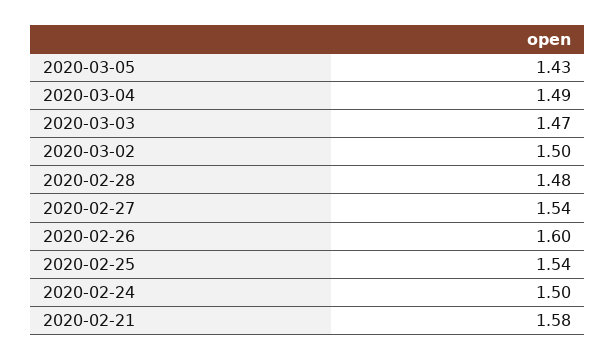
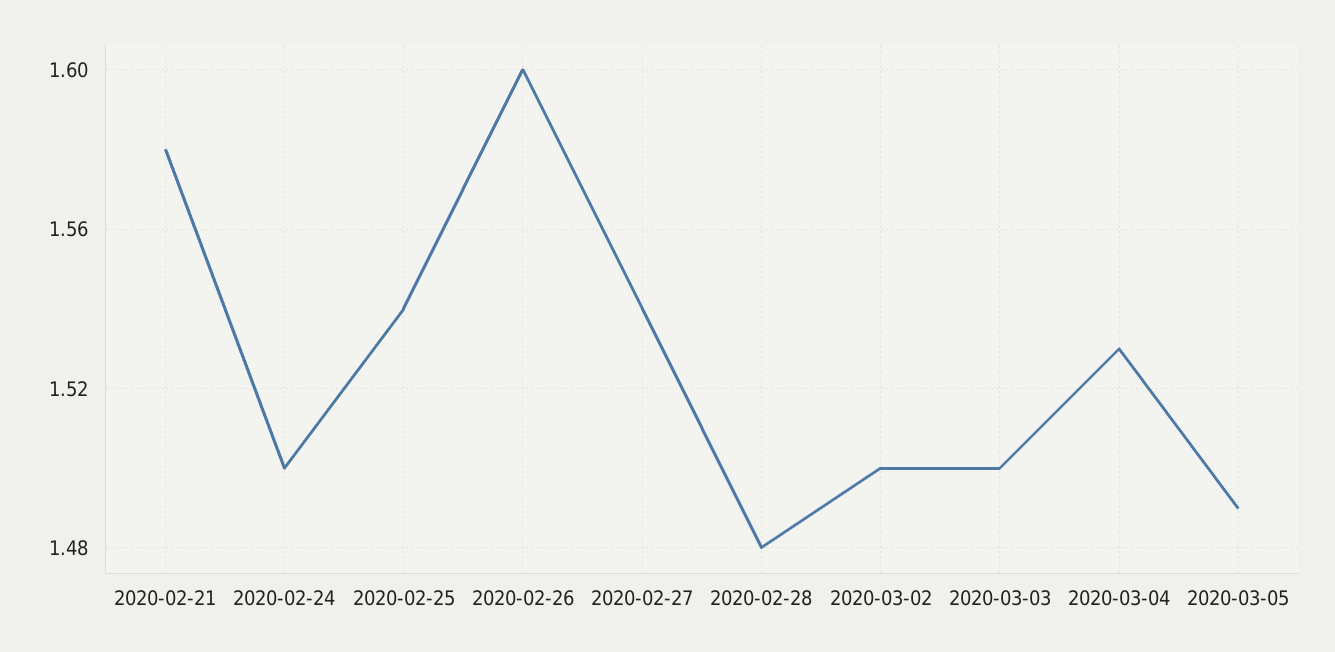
2020-03-05: 1.43 -> 1.49
2020-03-04: 1.49 -> 1.53
2020-03-03: 1.47 -> 1.5

